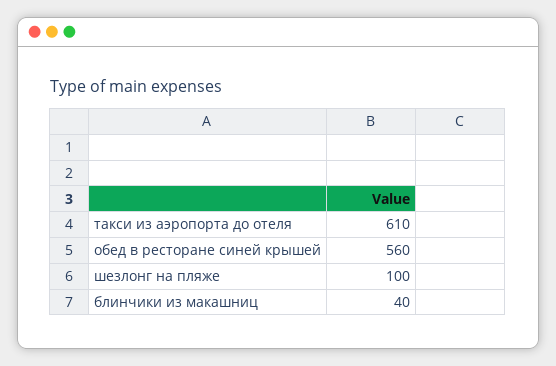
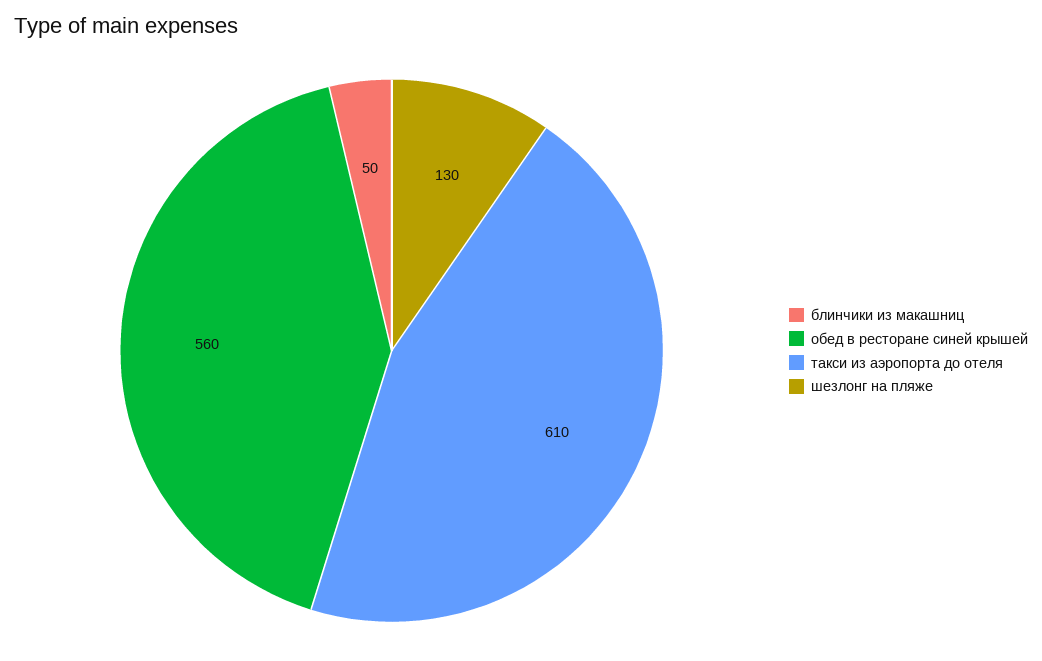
шезлонг на пляже: 100 -> 130
блинчики из макашниц: 40 -> 50

